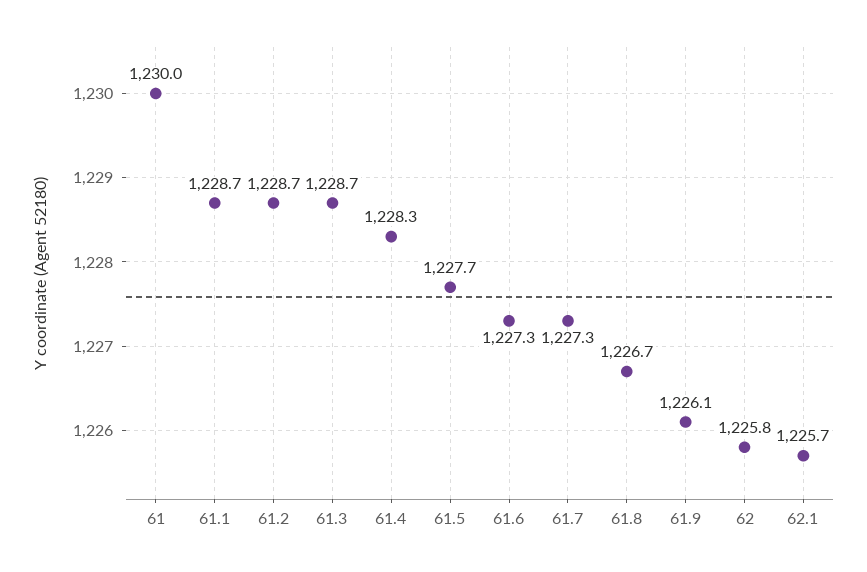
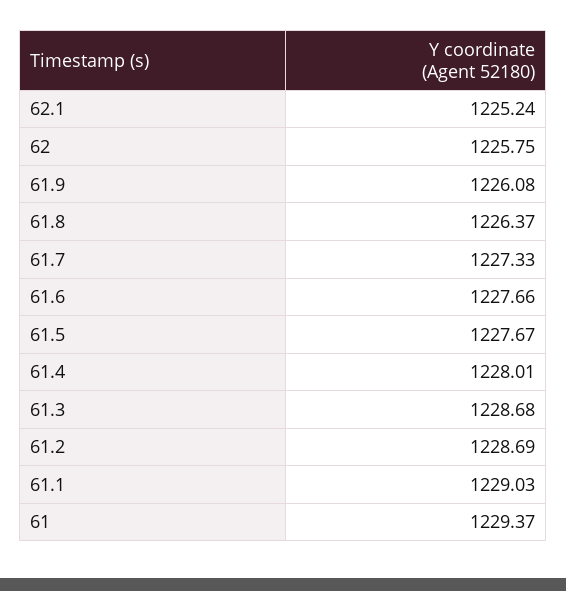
61: 1230 -> 1229.37
61.1: 1228.7 -> 1229.03
61.4: 1228.3 -> 1228.01
61.6: 1227.3 -> 1227.66
61.8: 1226.7 -> 1226.37
62.1: 1225.7 -> 1225.24

